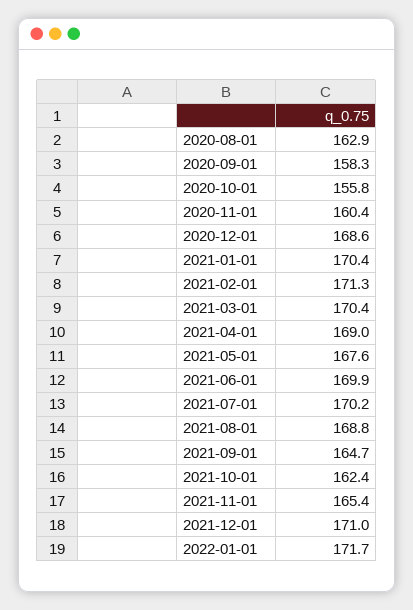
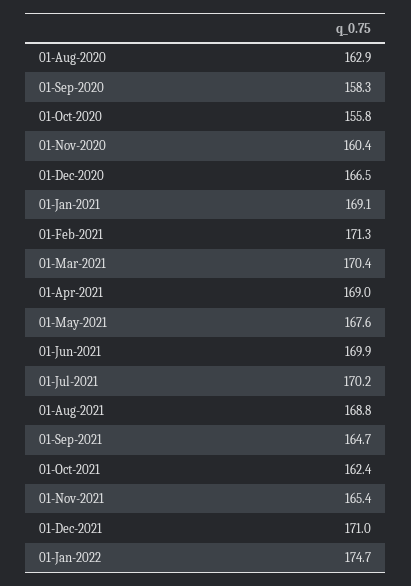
2020-12-01: 168.6 -> 166.5
2021-01-01: 170.4 -> 169.1
2022-01-01: 171.7 -> 174.7

